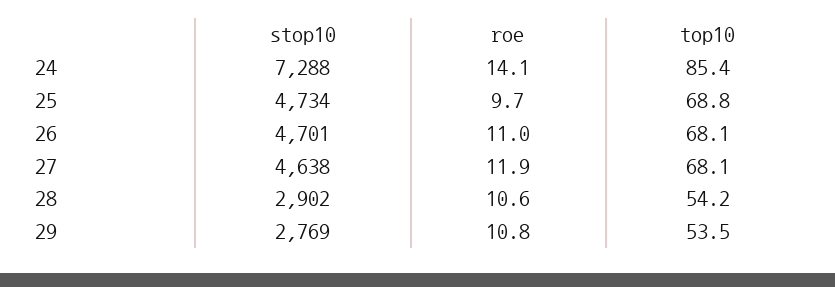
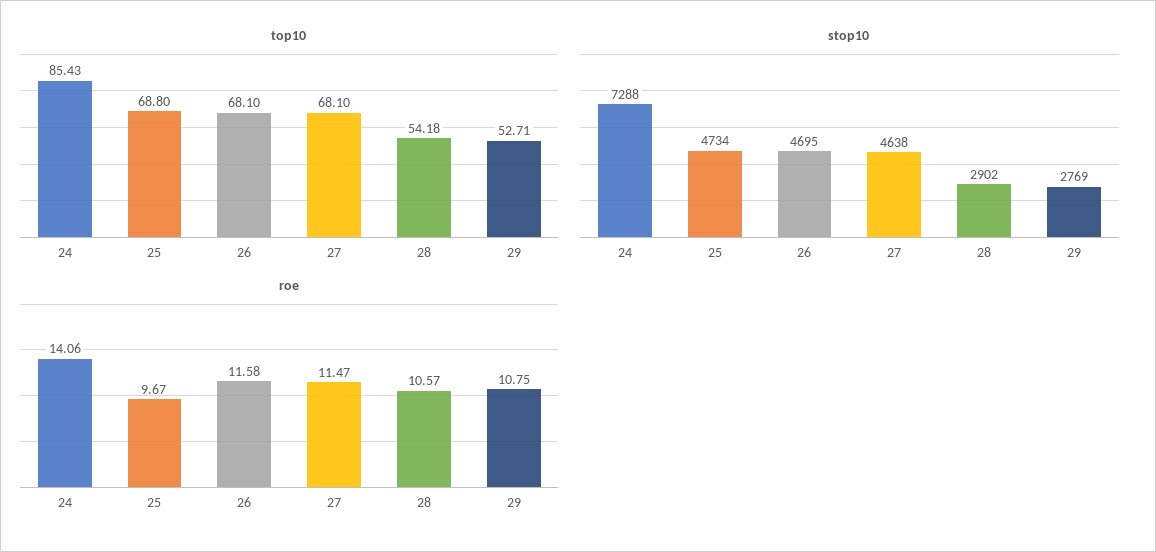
stop10, 26: 4701 -> 4695
roe, 26: 11 -> 11.58
roe, 27: 11.9 -> 11.47
top10, 29: 53.5 -> 52.71

